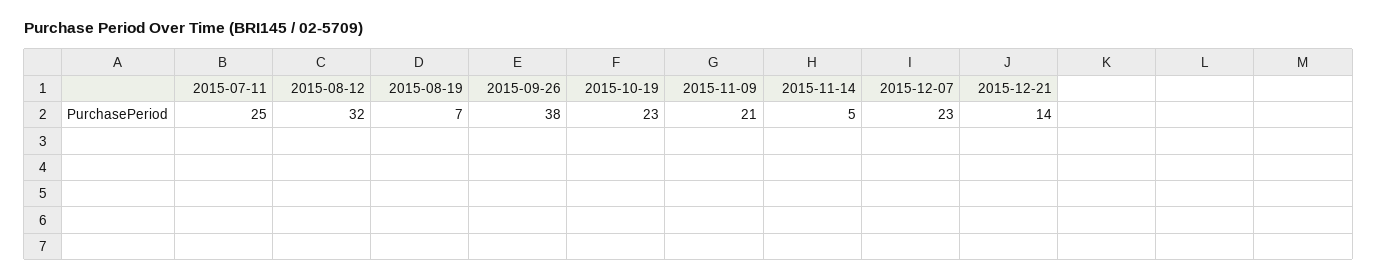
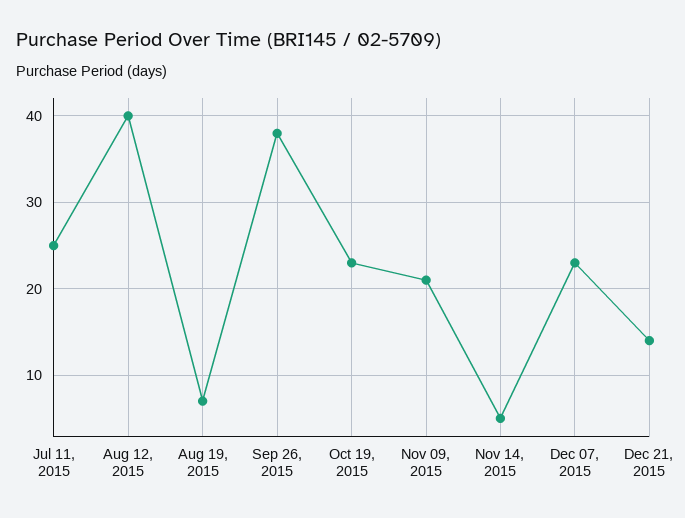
2015-08-12: 32 -> 40

